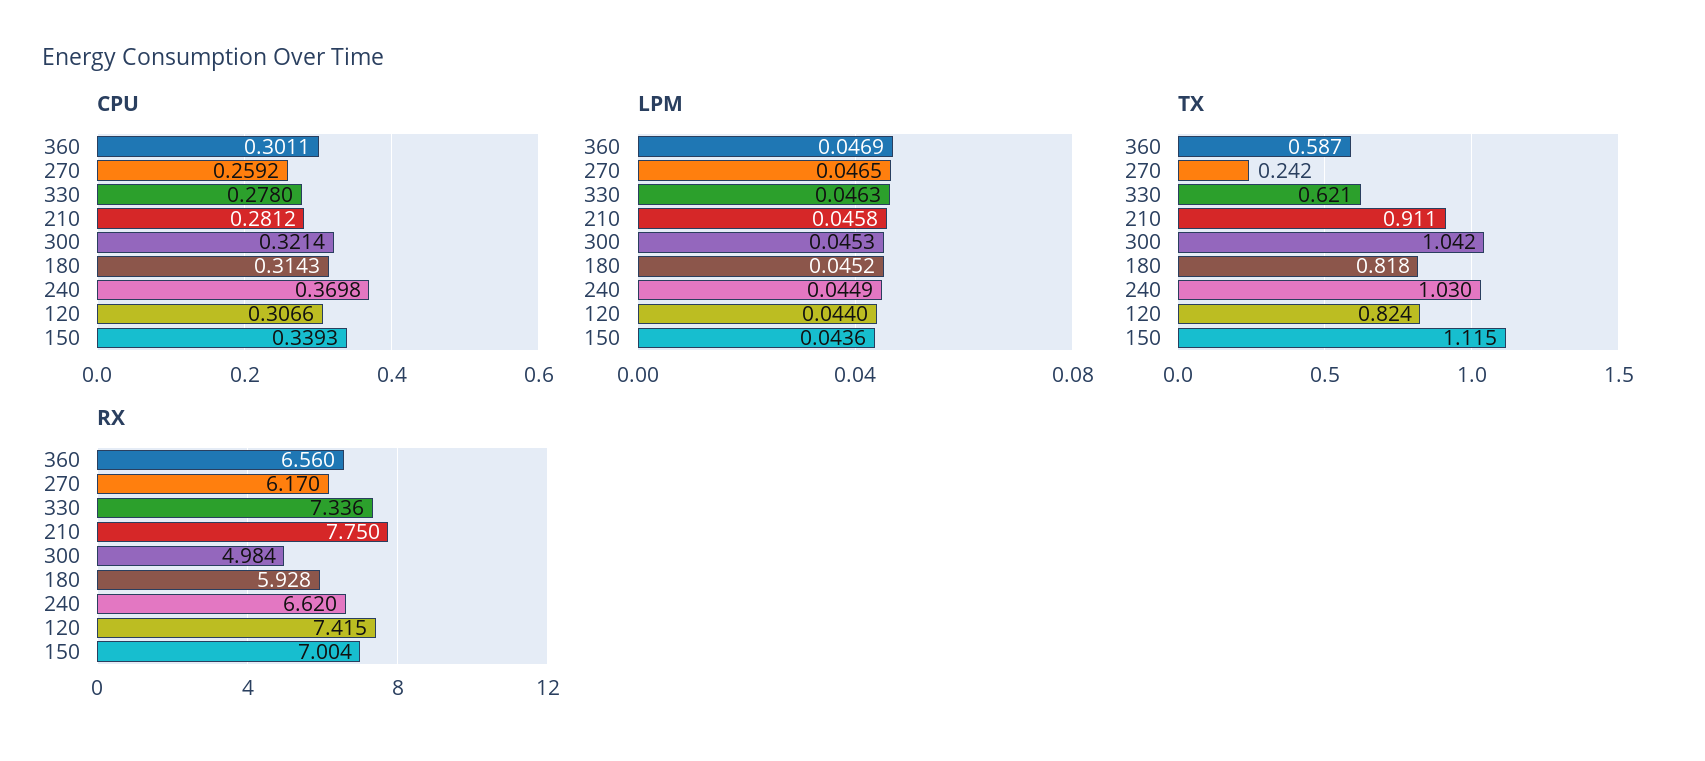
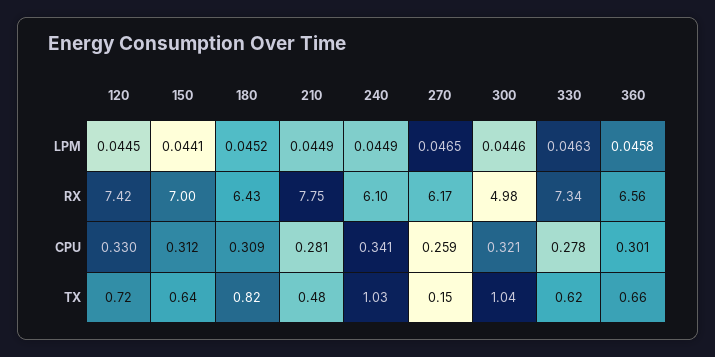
CPU, 180: 0.3143 -> 0.309
CPU, 240: 0.3698 -> 0.341
CPU, 120: 0.3066 -> 0.33
CPU, 150: 0.3393 -> 0.312
LPM, 360: 0.0469 -> 0.0458
LPM, 210: 0.0458 -> 0.0449
LPM, 300: 0.0453 -> 0.0446
LPM, 120: 0.044 -> 0.0445
LPM, 150: 0.0436 -> 0.0441
TX, 360: 0.587 -> 0.66
TX, 270: 0.242 -> 0.15
TX, 210: 0.911 -> 0.48
TX, 120: 0.824 -> 0.72
TX, 150: 1.115 -> 0.64
RX, 180: 5.928 -> 6.43
RX, 240: 6.62 -> 6.1

